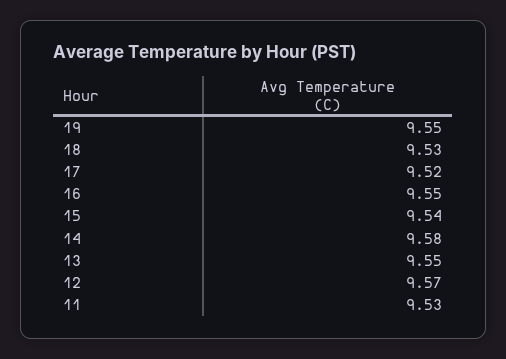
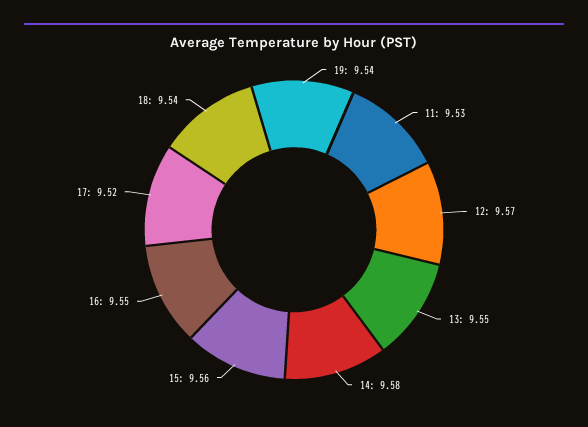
19: 9.55 -> 9.54
18: 9.53 -> 9.54
15: 9.54 -> 9.56

